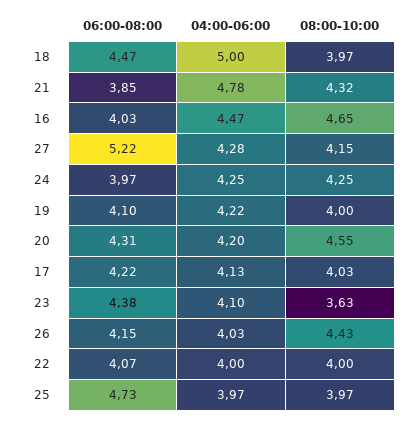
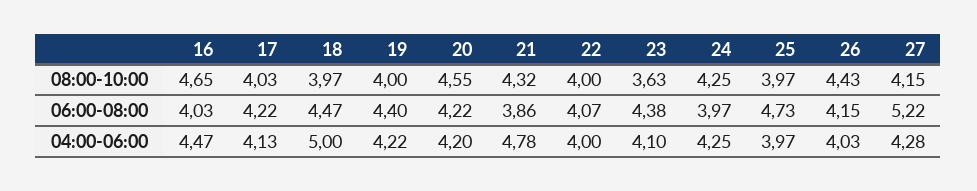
06:00-08:00, 21: 3.85 -> 3.86
06:00-08:00, 19: 4.1 -> 4.4
06:00-08:00, 20: 4.31 -> 4.22

